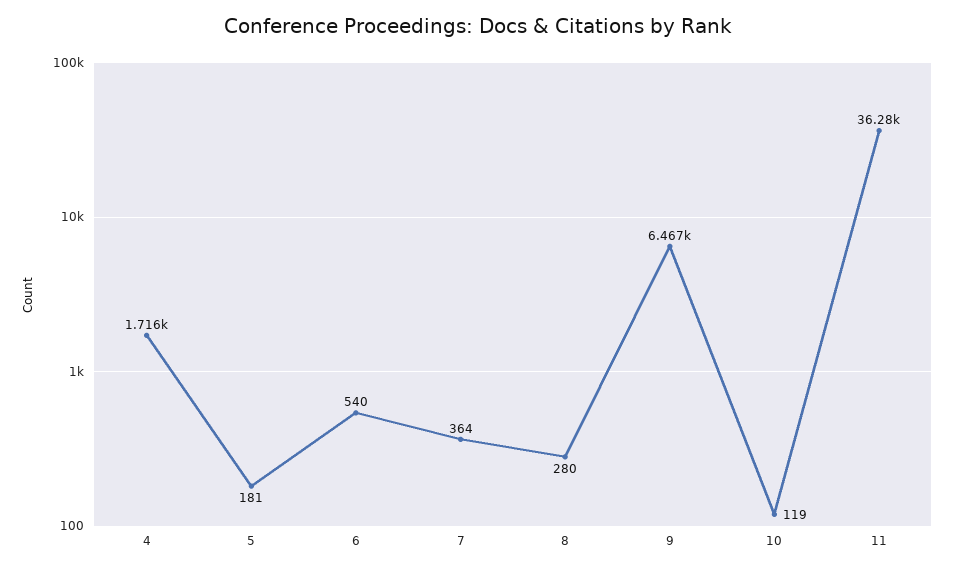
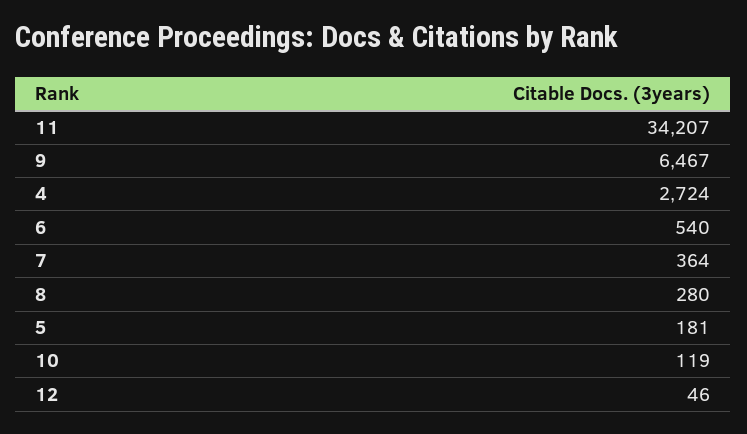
4: 1716 -> 2724
11: 36280 -> 34207
12: none -> 46

